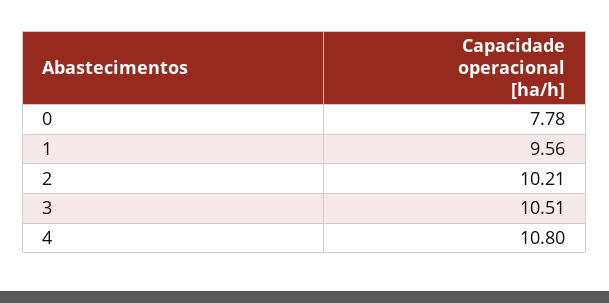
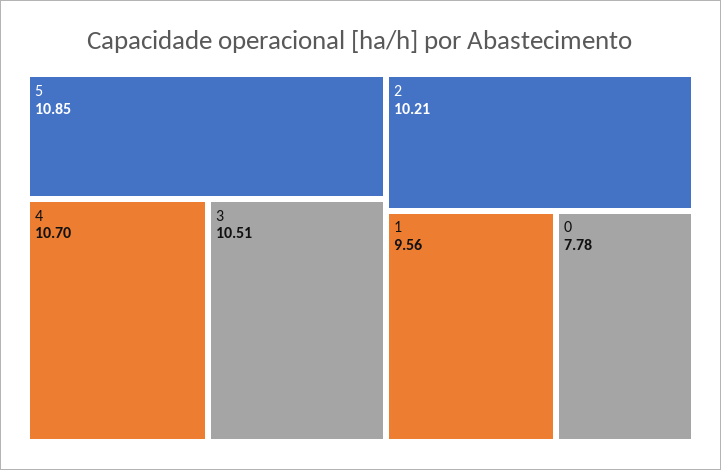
4: 10.8 -> 10.7
5: none -> 10.85

